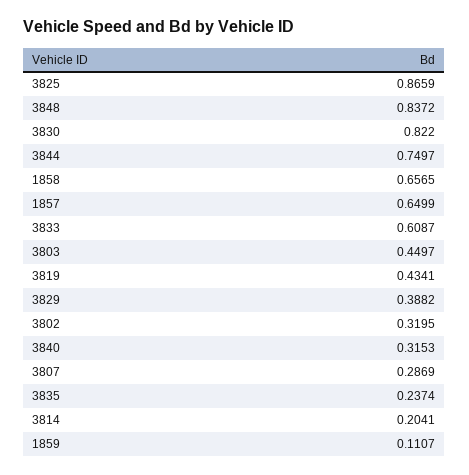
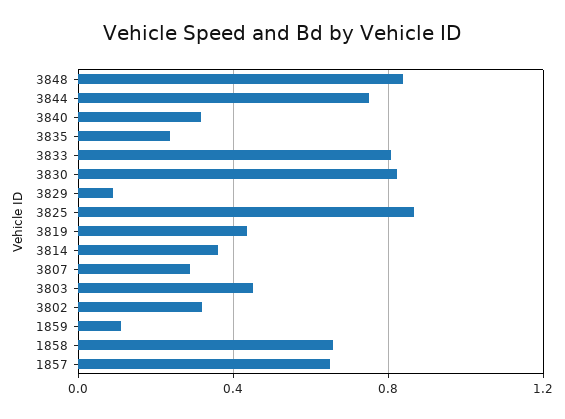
3833: 0.6087 -> 0.8
3829: 0.3882 -> 0.1
3814: 0.2041 -> 0.35

